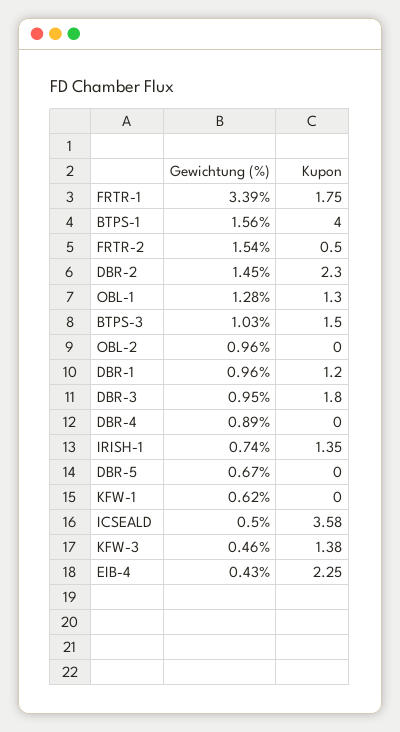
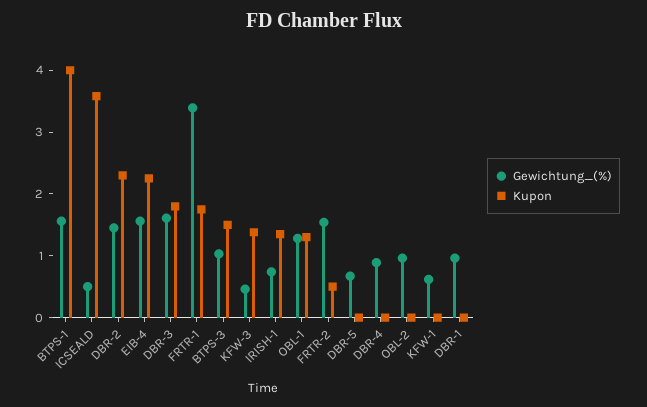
Kupon, DBR-1: 1.2 -> 0
Gewichtung (%), DBR-3: 0.95 -> 1.6
Gewichtung (%), EIB-4: 0.43 -> 1.6

